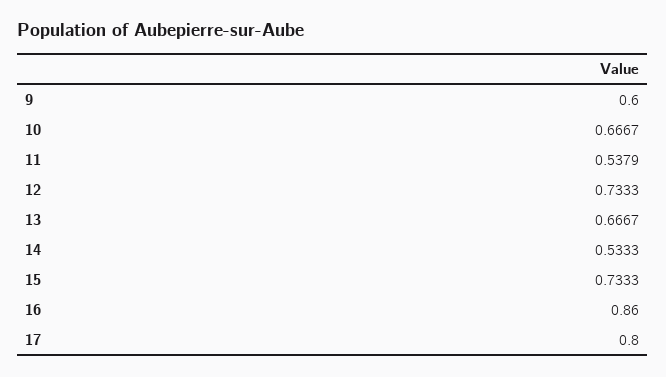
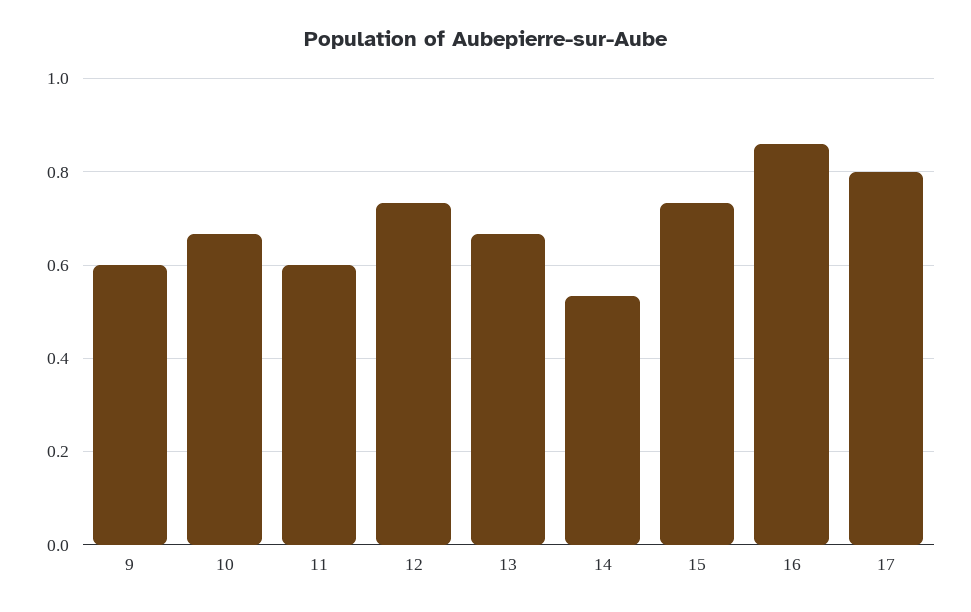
11: 0.5379 -> 0.6

